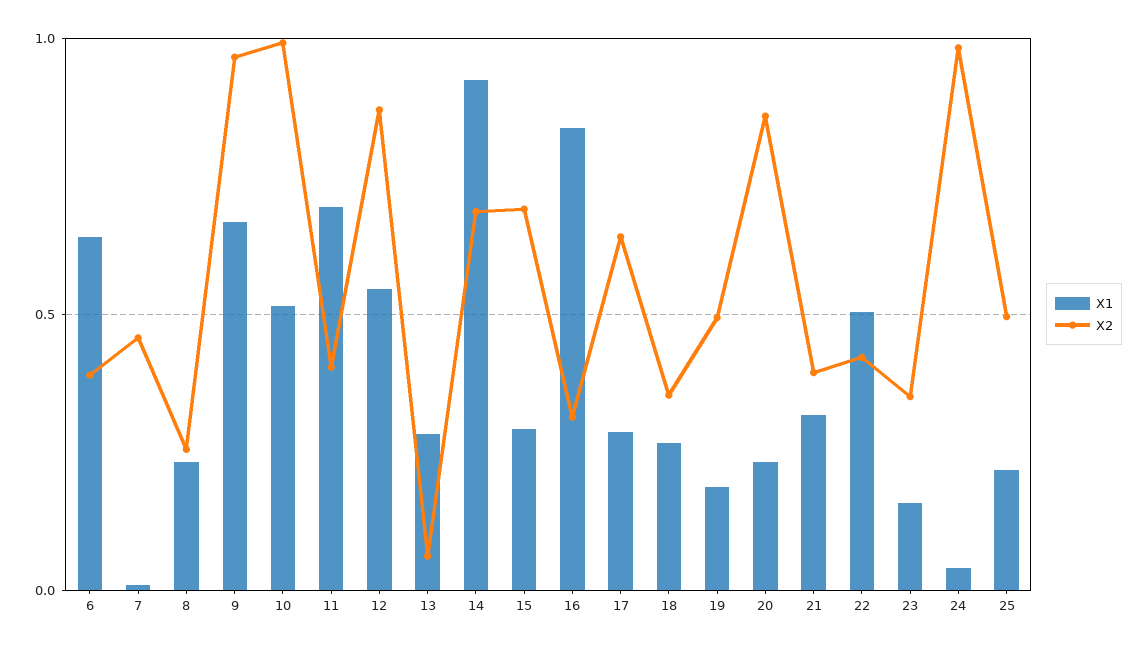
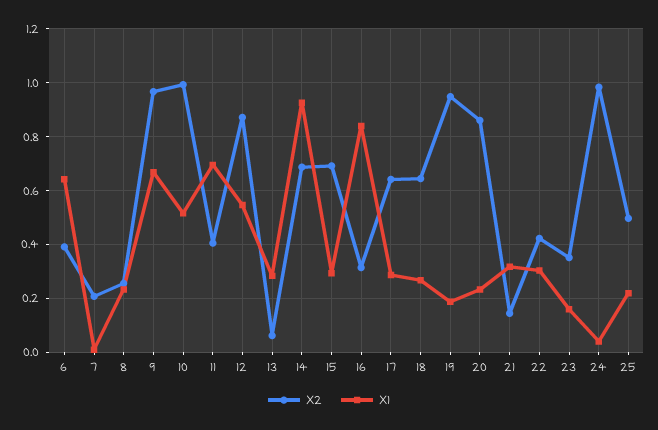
X2, 7: 0.45 -> 0.2
X2, 18: 0.35 -> 0.65
X2, 19: 0.5 -> 0.95
X2, 21: 0.4 -> 0.15
X1, 22: 0.5 -> 0.3

